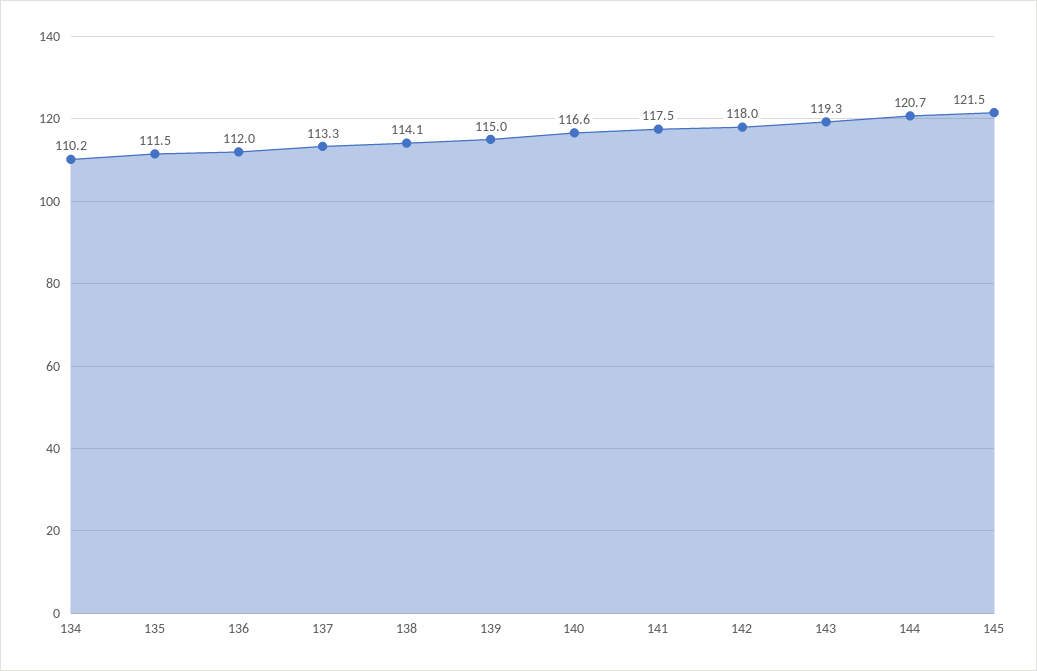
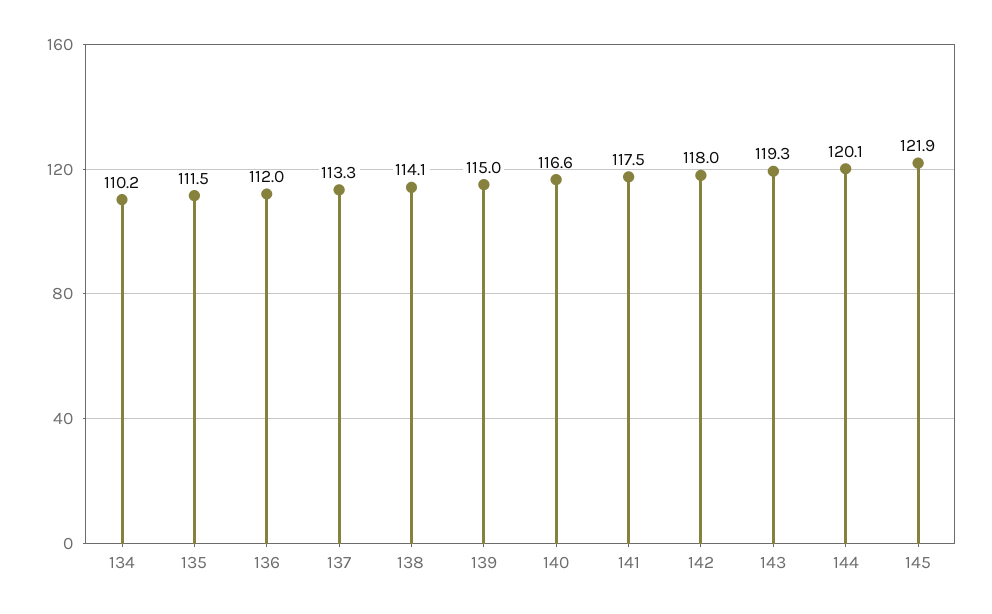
144: 120.7 -> 120.1
145: 121.5 -> 121.9

